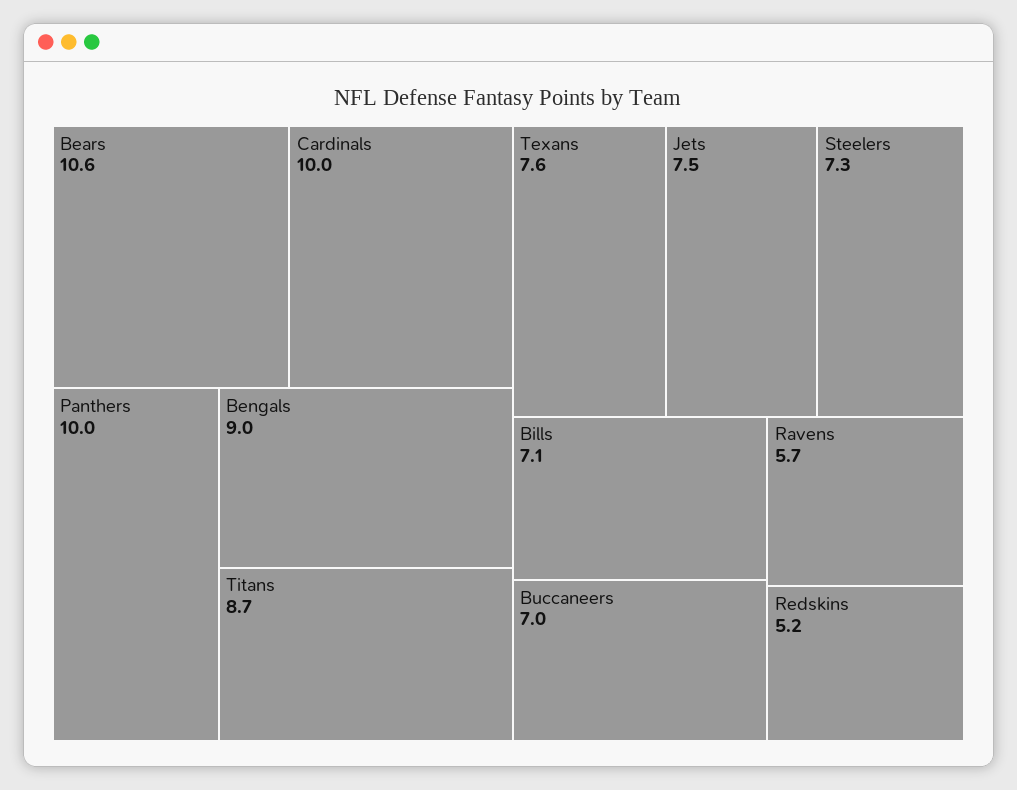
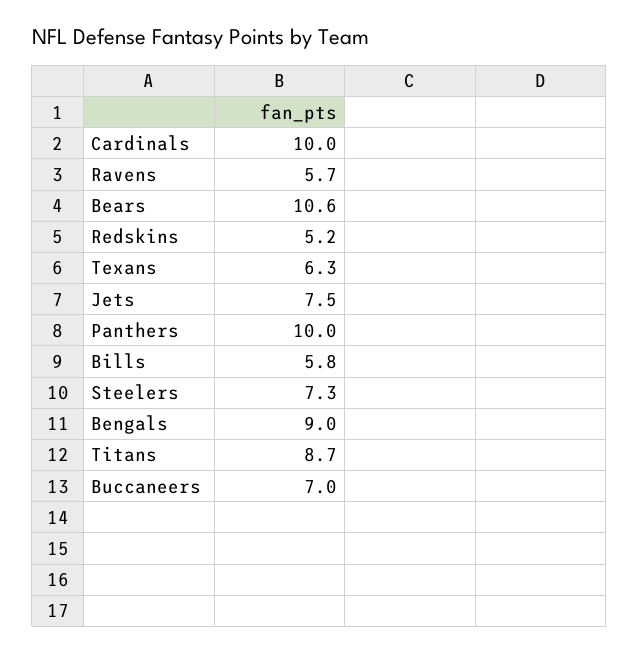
Texans: 7.6 -> 6.3
Bills: 7.1 -> 5.8

